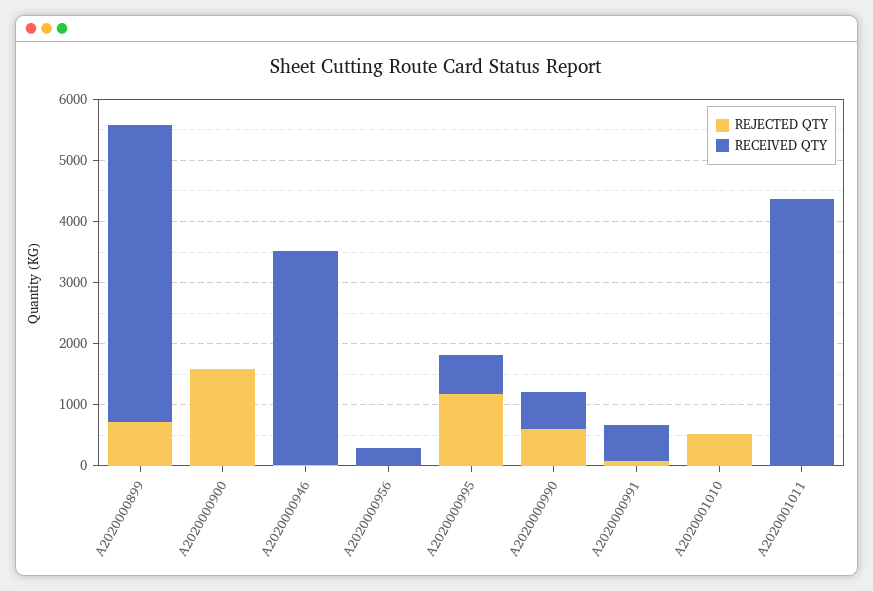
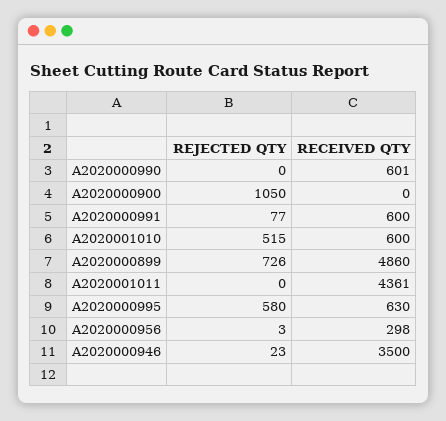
REJECTED QTY, A2020000900: 1600 -> 1050
REJECTED QTY, A2020000995: 1200 -> 580
REJECTED QTY, A2020000990: 600 -> 0
RECEIVED QTY, A2020001010: 0 -> 600

